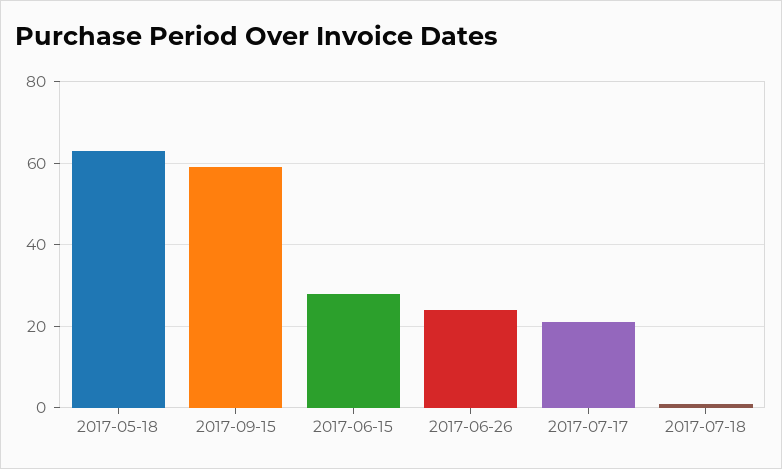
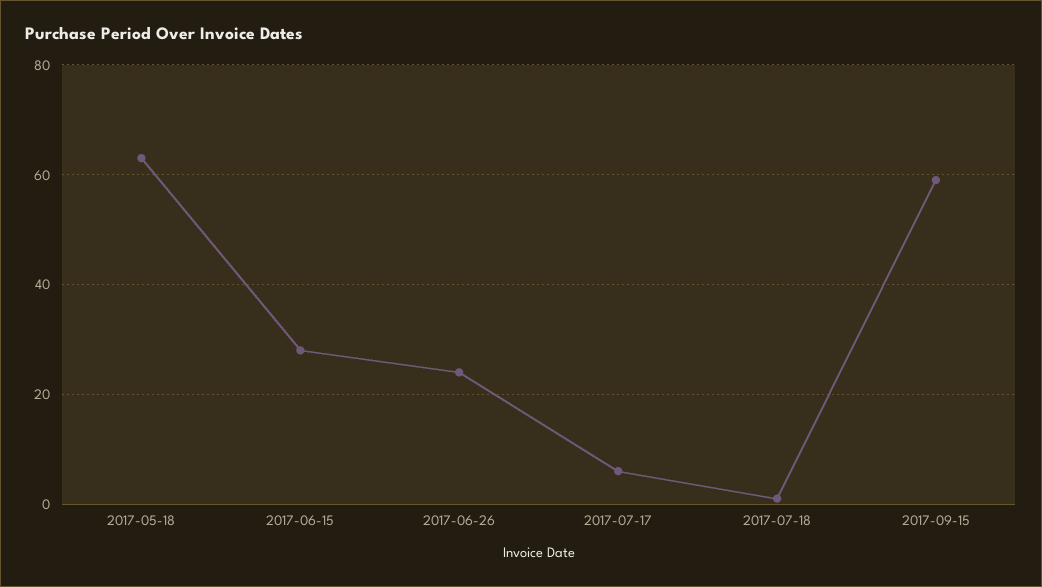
2017-07-17: 20 -> 5

